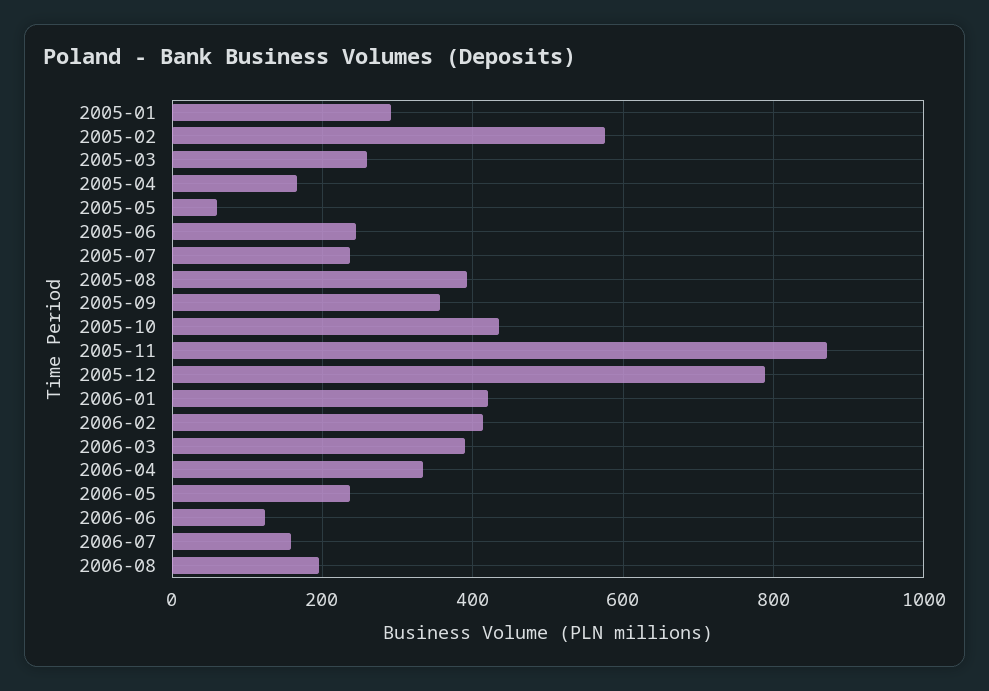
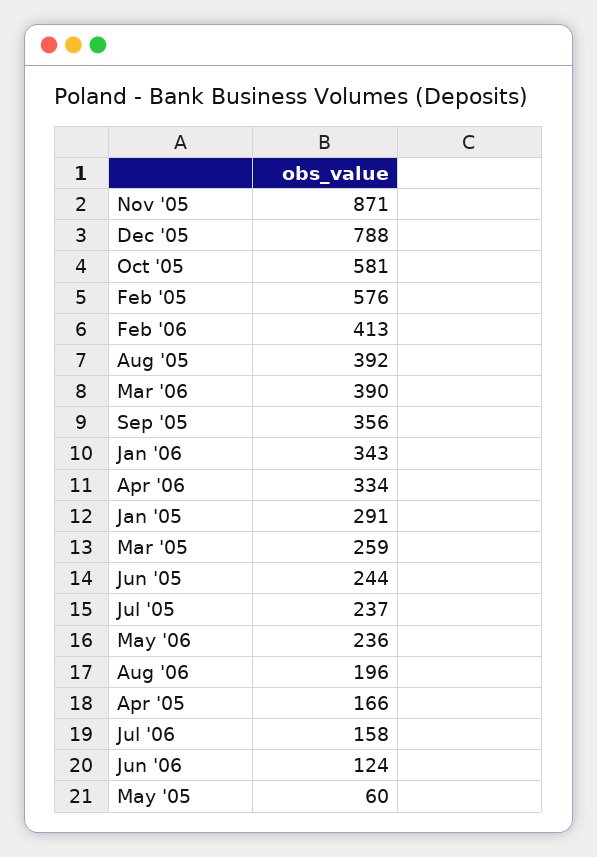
2005-10: 440 -> 581
2006-01: 420 -> 343

